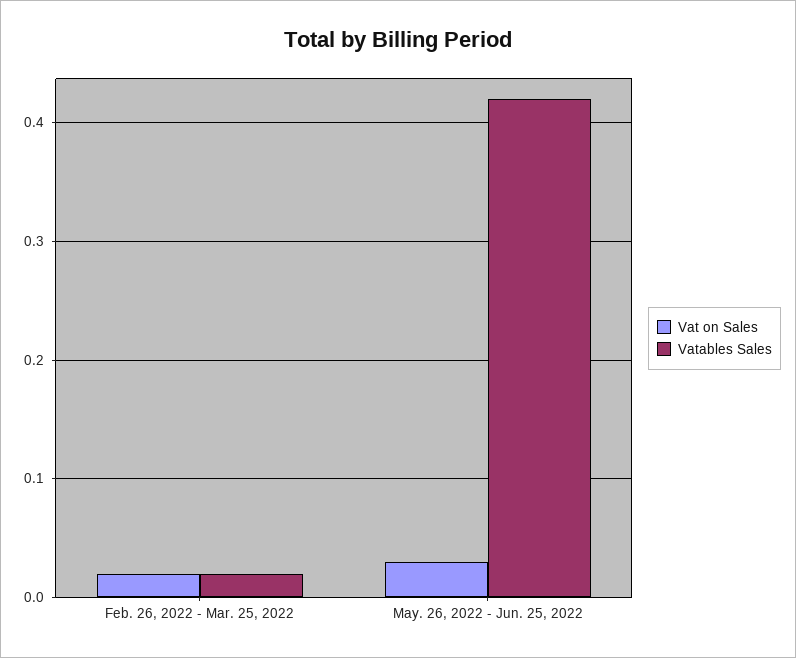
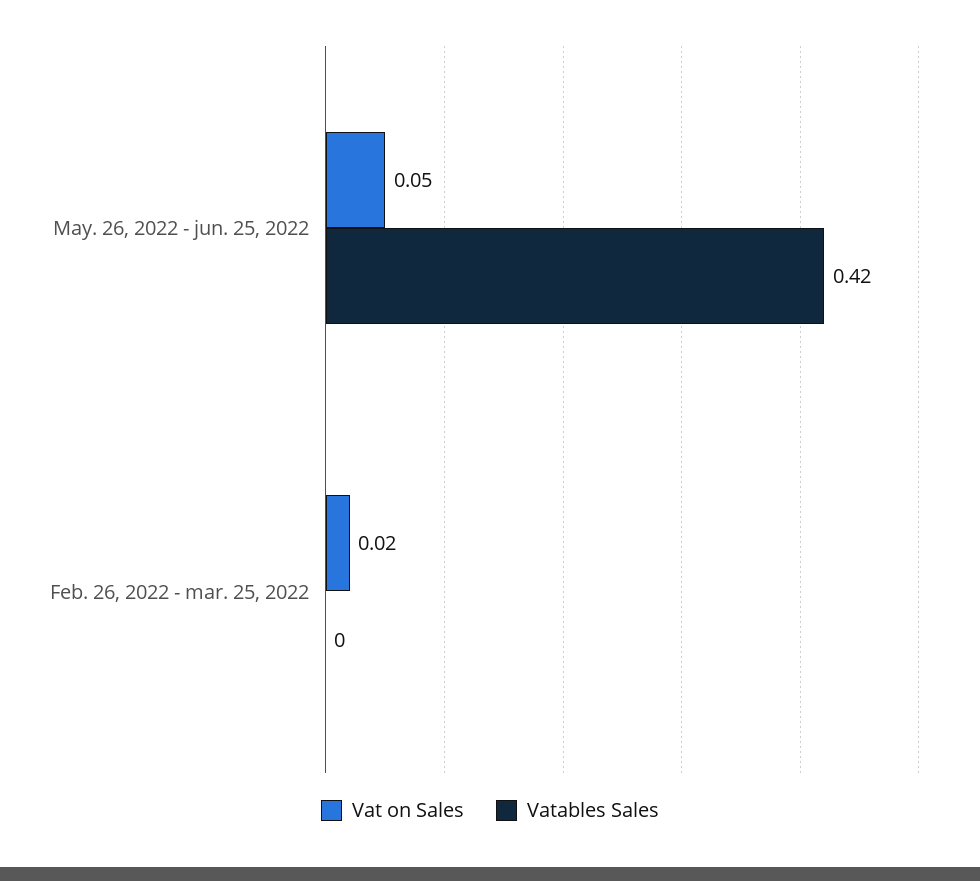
Vatables Sales, Feb. 26, 2022 - Mar. 25, 2022: 0.02 -> 0
Vat on Sales, May. 26, 2022 - Jun. 25, 2022: 0.03 -> 0.05

